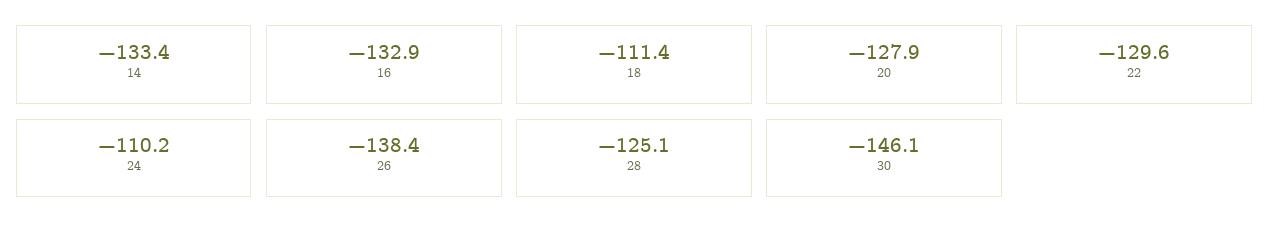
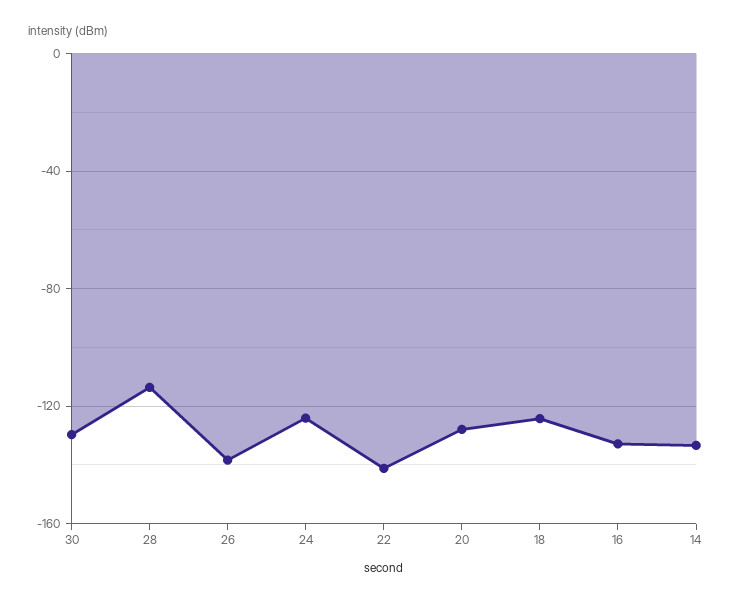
18: -111.4 -> -125
22: -129.6 -> -140
24: -110.2 -> -125
28: -125.1 -> -115
30: -146.1 -> -130

